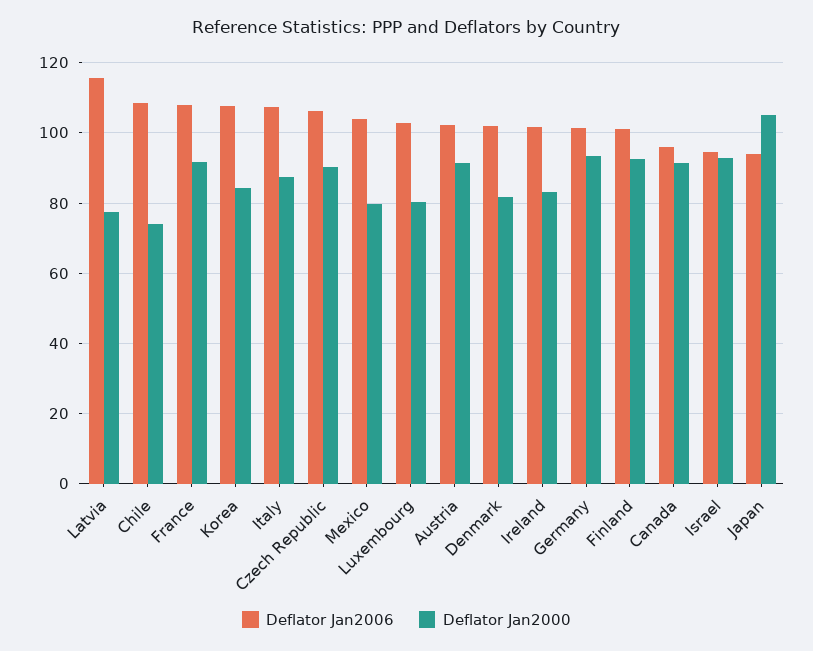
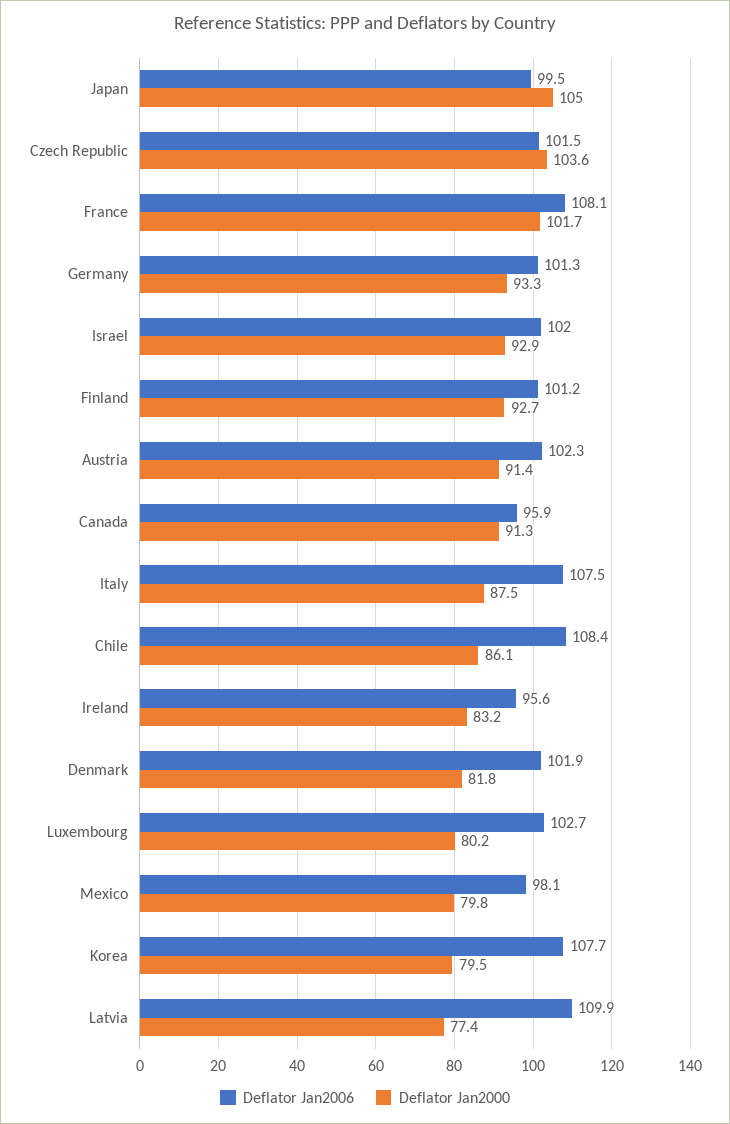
Deflator Jan2006, Latvia: 116 -> 109.9
Deflator Jan2000, Chile: 74 -> 86.1
Deflator Jan2000, France: 92 -> 101.7
Deflator Jan2000, Korea: 84 -> 79.5
Deflator Jan2006, Czech Republic: 106 -> 101.5
Deflator Jan2000, Czech Republic: 90 -> 103.6
Deflator Jan2006, Mexico: 104 -> 98.1
Deflator Jan2006, Ireland: 102 -> 95.6
Deflator Jan2006, Israel: 94 -> 102
Deflator Jan2006, Japan: 94 -> 99.5

